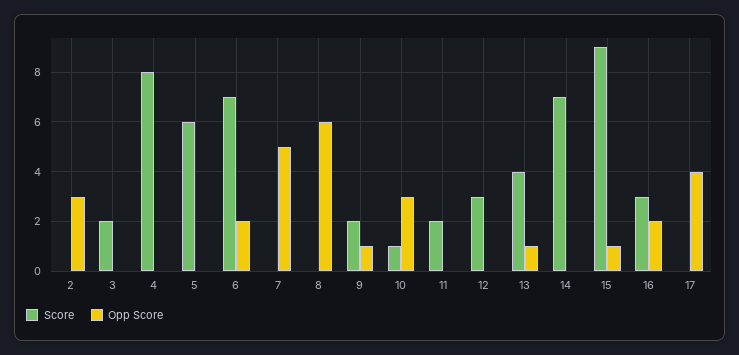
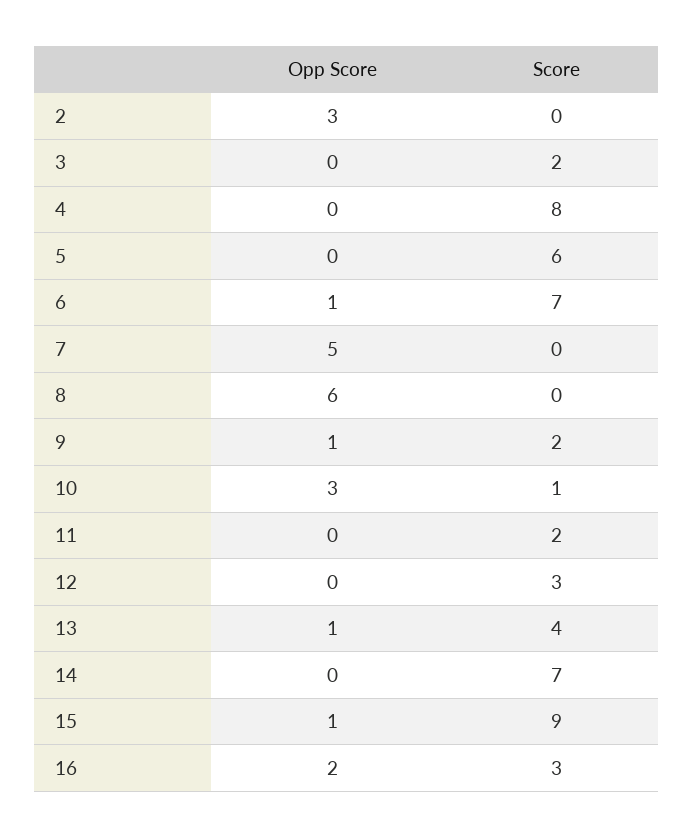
Opp Score, 6: 2 -> 1
Score, 17: 0 -> none
Opp Score, 17: 4 -> none

